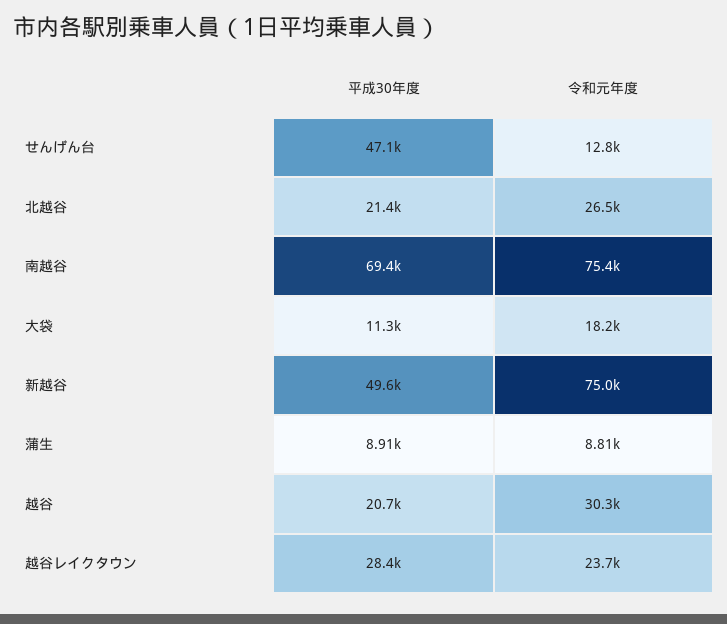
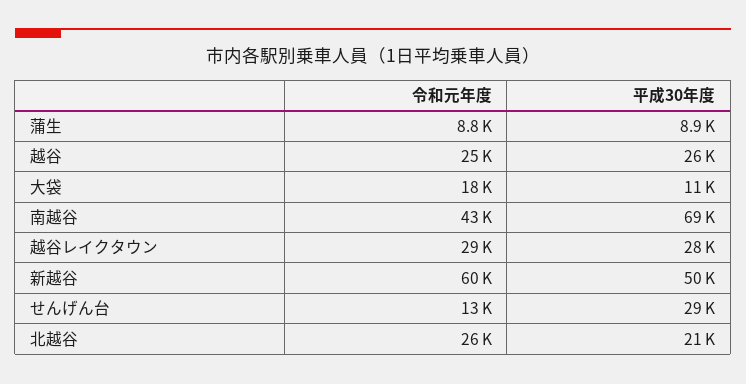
平成30年度, せんげん台: 47100 -> 29000
令和元年度, 南越谷: 75400 -> 43000
令和元年度, 新越谷: 75000 -> 60000
平成30年度, 越谷: 20700 -> 26000
令和元年度, 越谷: 30300 -> 25000
令和元年度, 越谷レイクタウン: 23700 -> 29000

